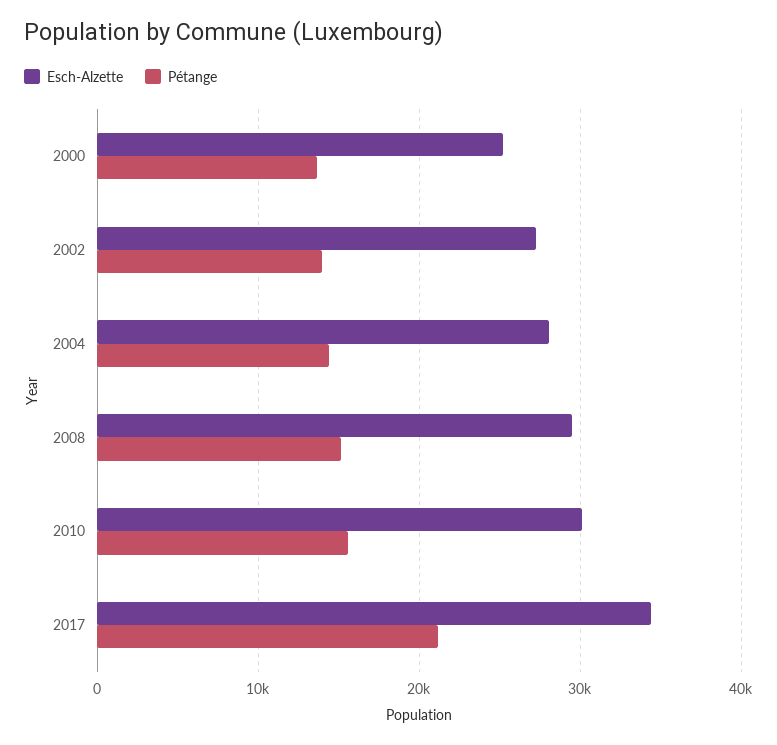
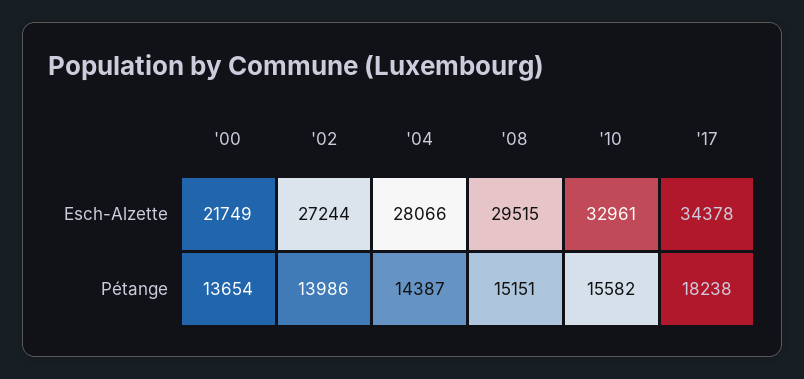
Esch-Alzette, 2000: 25000 -> 21749
Esch-Alzette, 2010: 30000 -> 32961
Pétange, 2017: 21000 -> 18238

